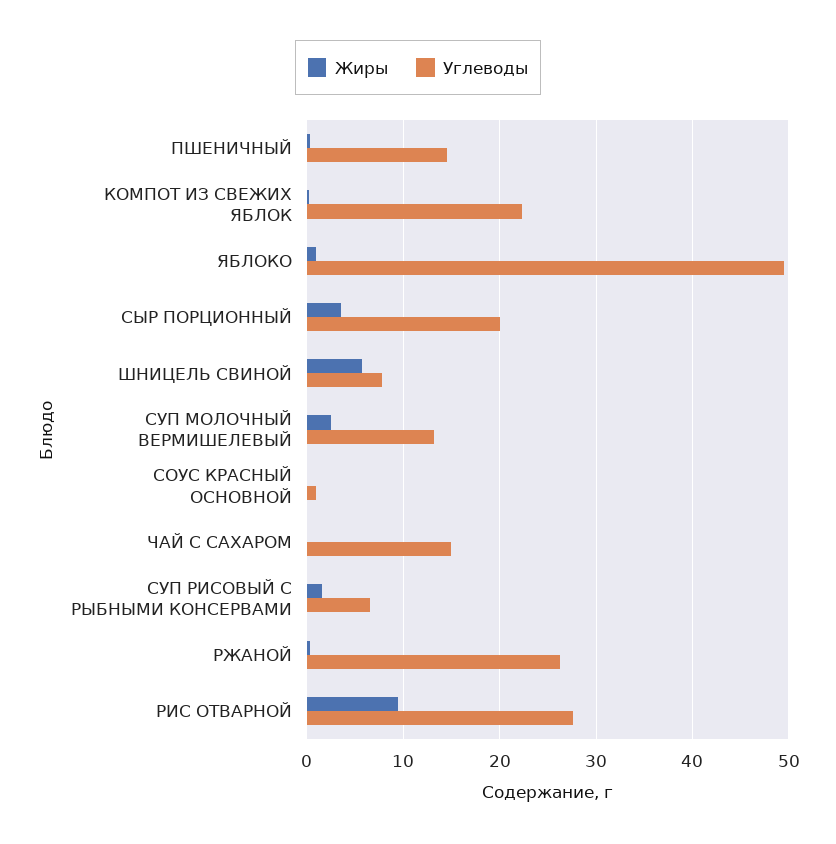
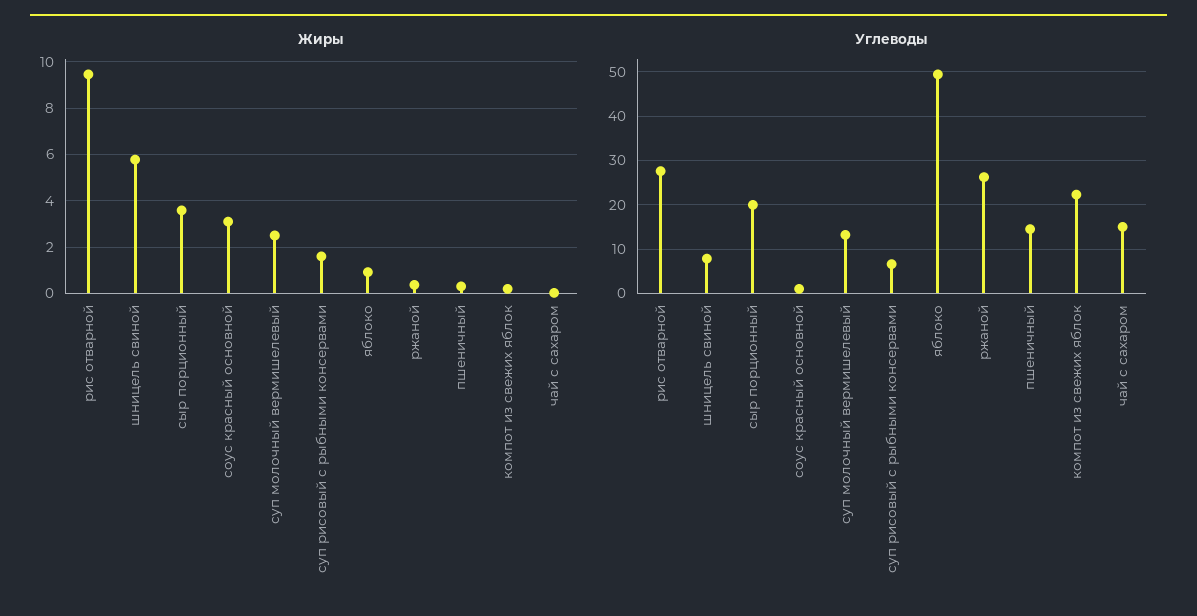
Жиры, СОУС КРАСНЫЙ ОСНОВНОЙ: 0 -> 3

